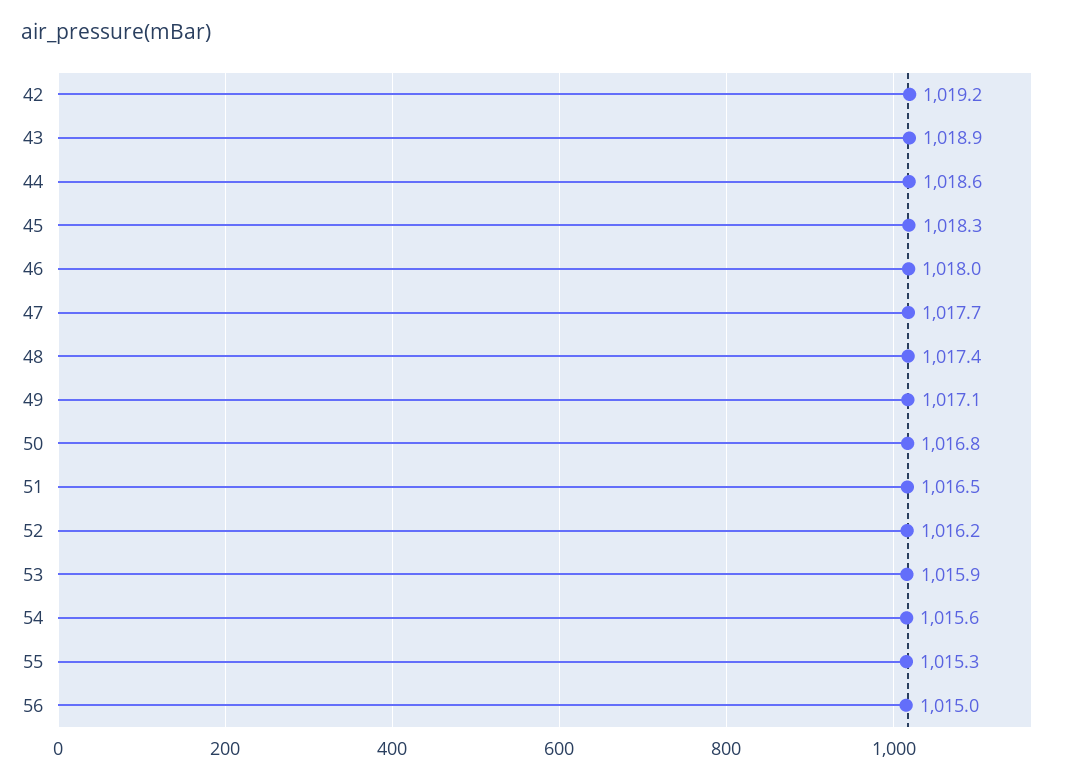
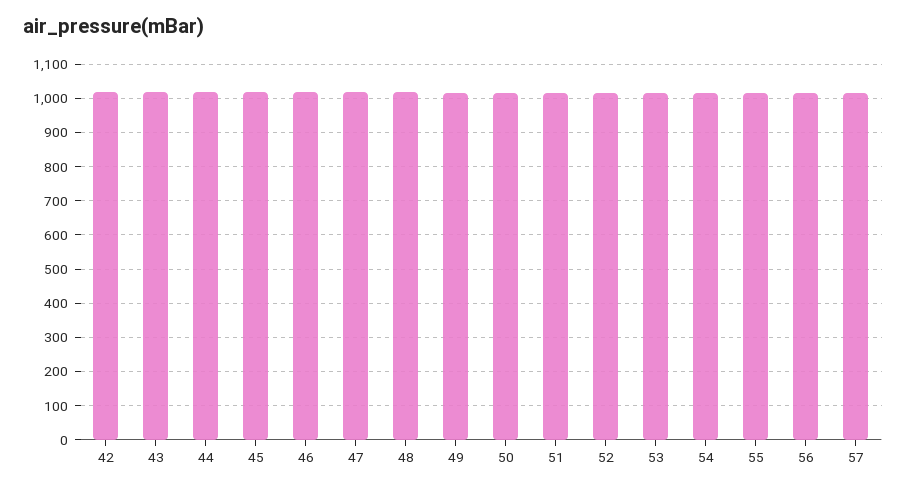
57: none -> 1020

